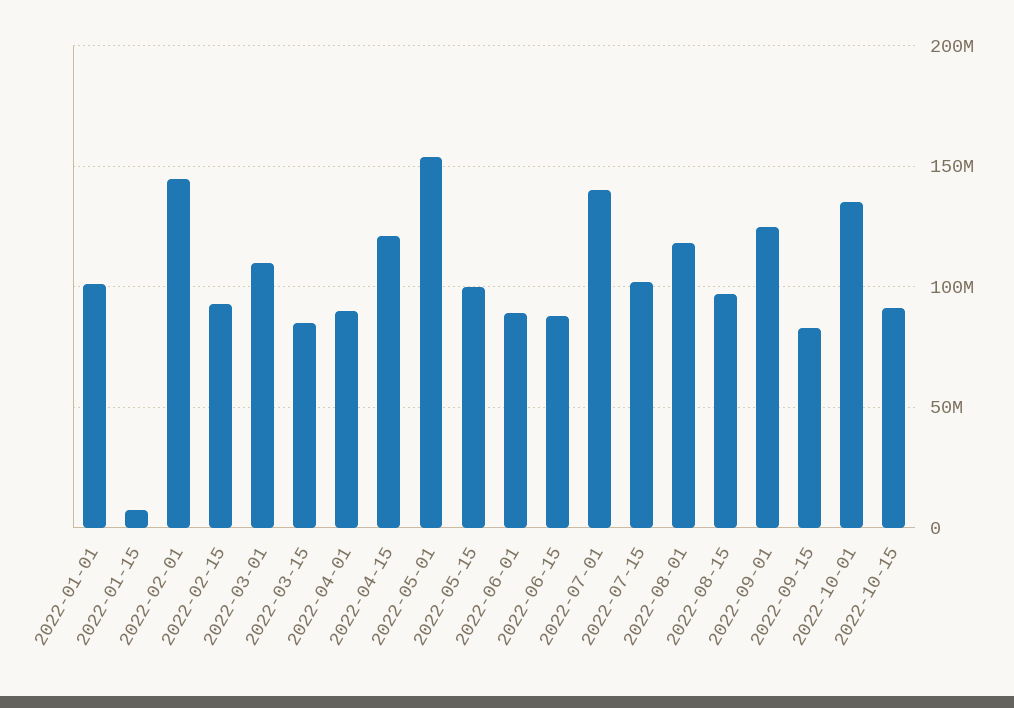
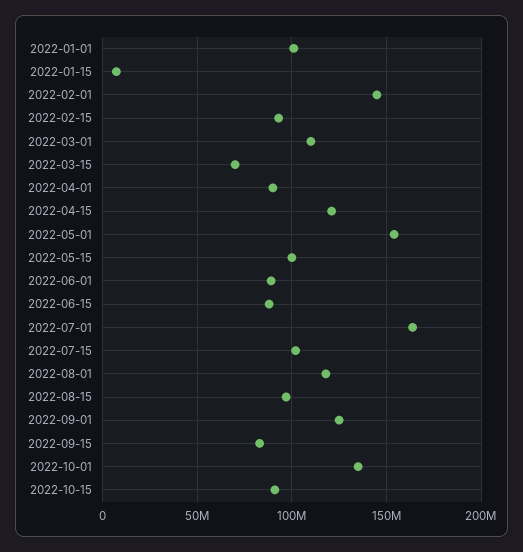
2022-03-15: 85000000 -> 70000000
2022-07-01: 140000000 -> 165000000

